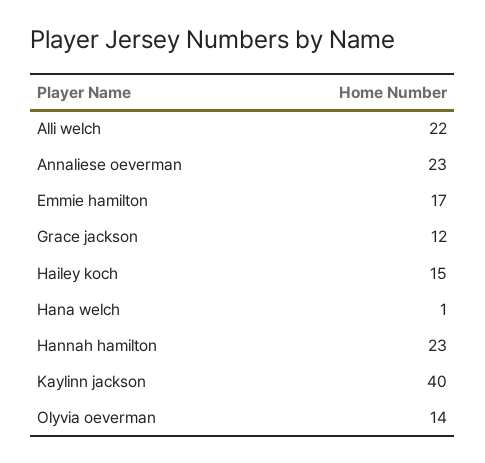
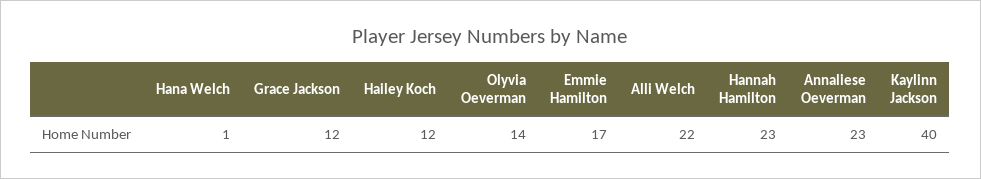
Hailey koch: 15 -> 12

